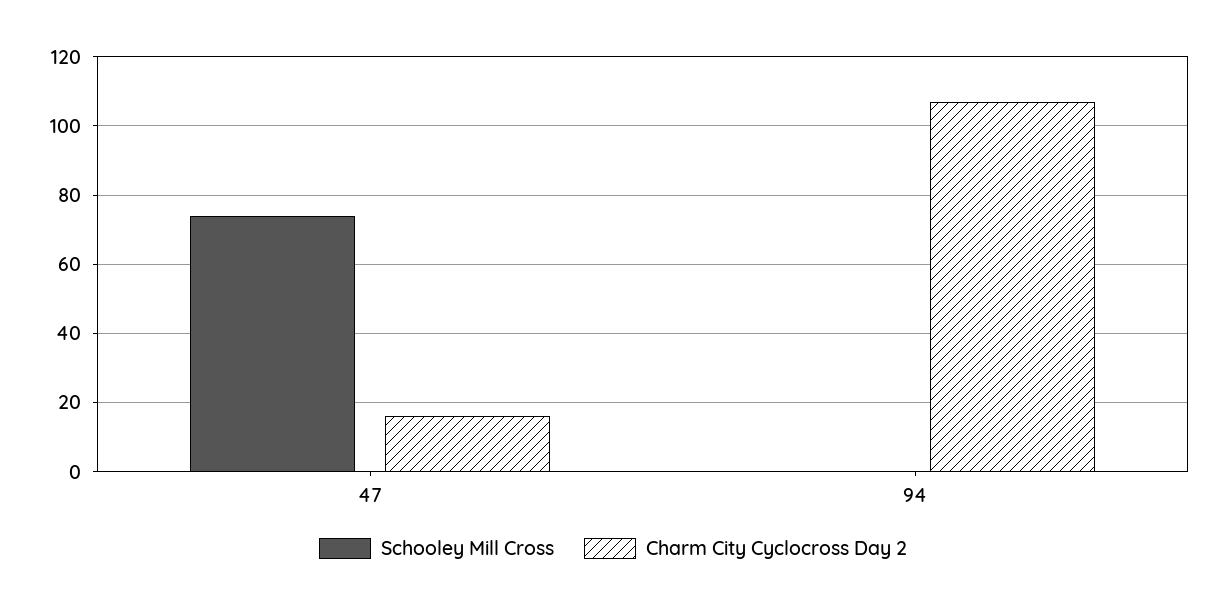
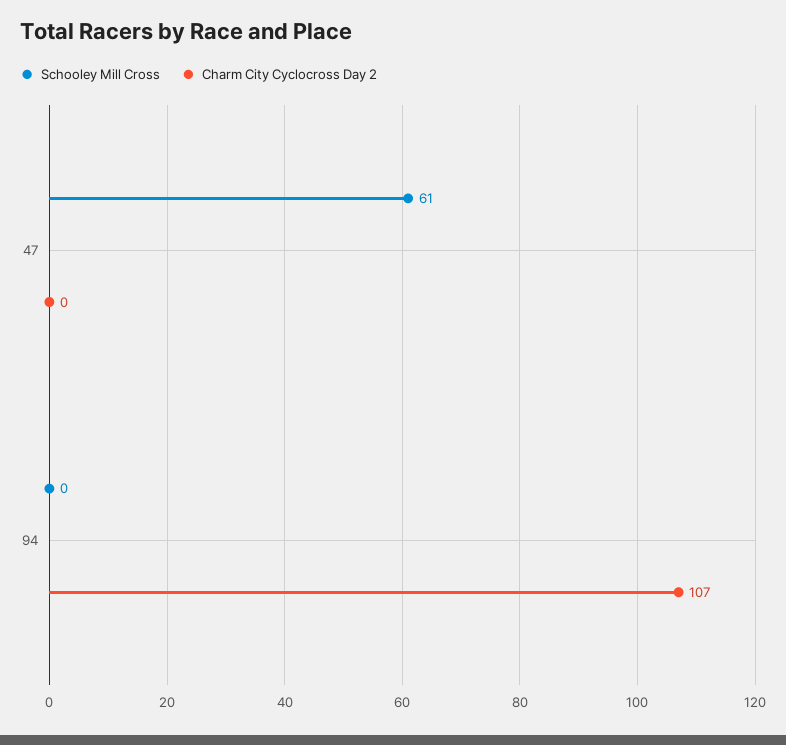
Schooley Mill Cross, 47: 75 -> 61
Charm City Cyclocross Day 2, 47: 15 -> 0

